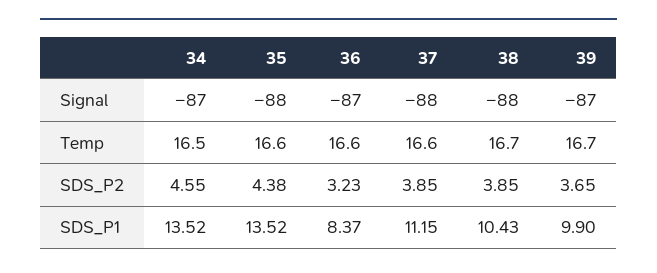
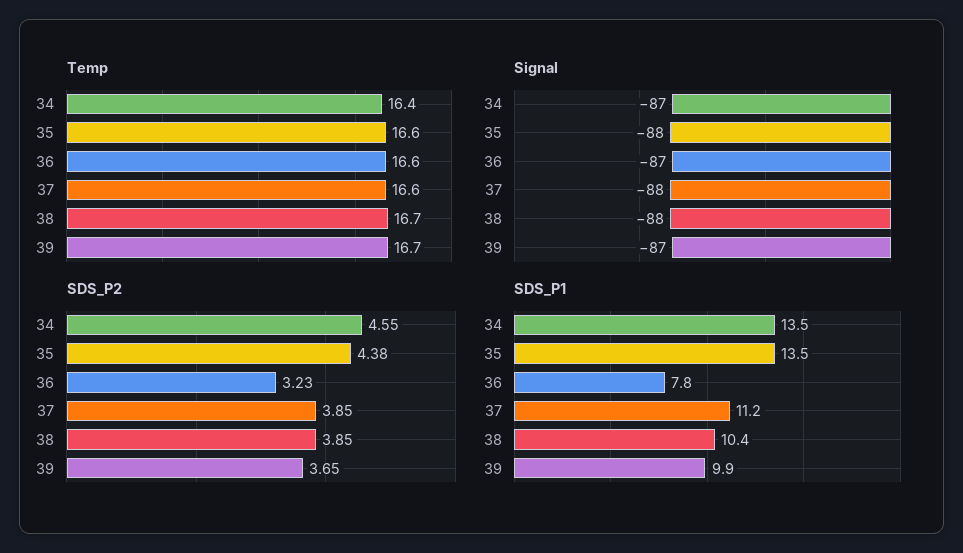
Temp, 34: 16.5 -> 16.4
SDS_P1, 36: 8.37 -> 7.8

